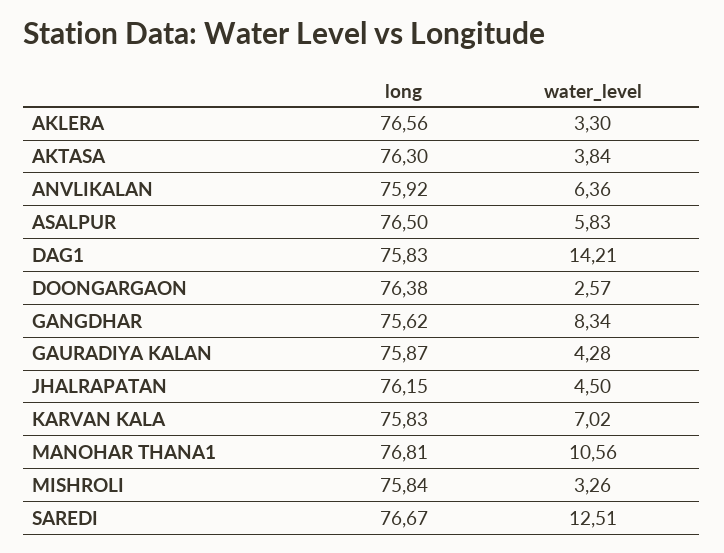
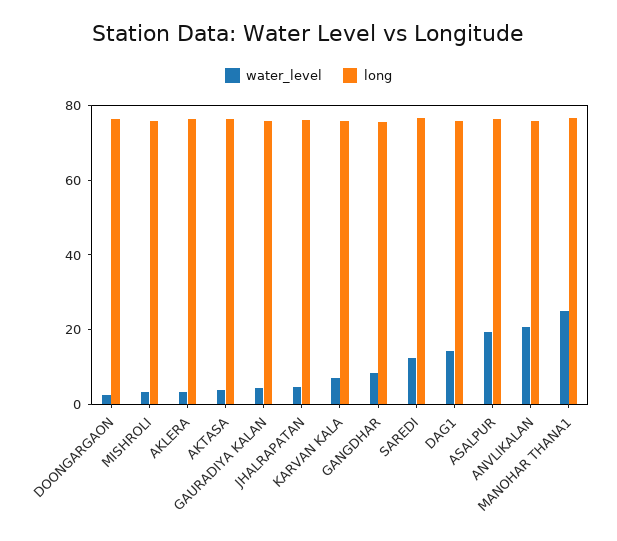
water_level, ANVLIKALAN: 6.36 -> 20
water_level, ASALPUR: 5.83 -> 20
water_level, MANOHAR THANA1: 10.56 -> 25

